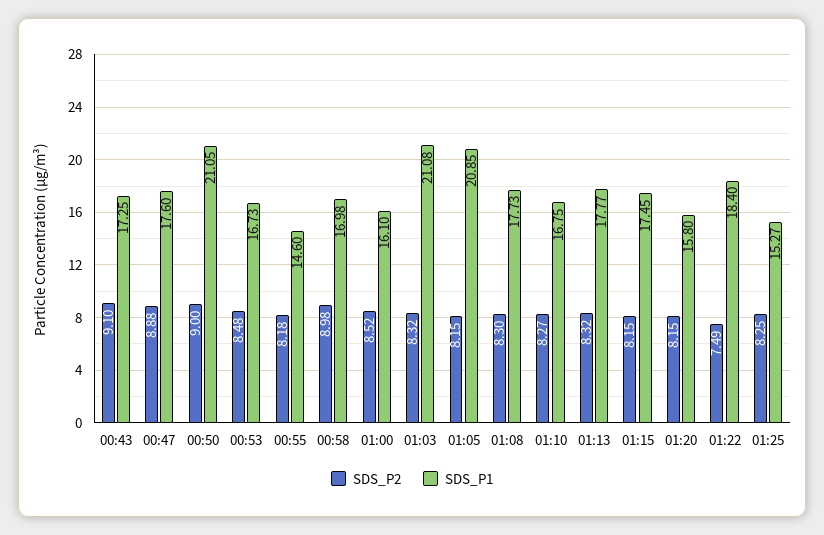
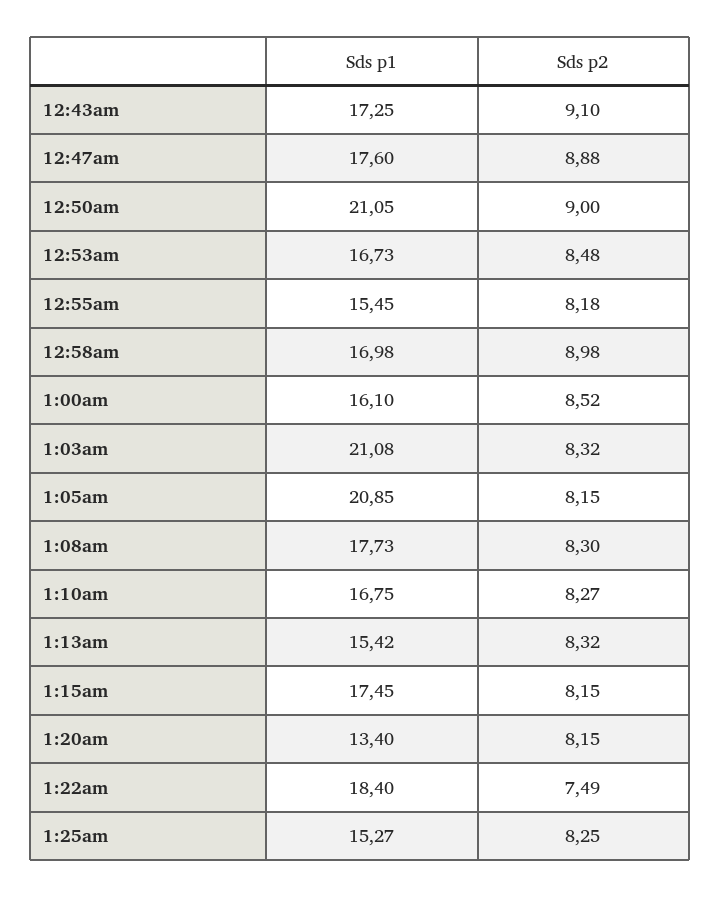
SDS_P1, 00:55: 14.6 -> 15.45
SDS_P1, 01:13: 17.77 -> 15.42
SDS_P1, 01:20: 15.8 -> 13.4

